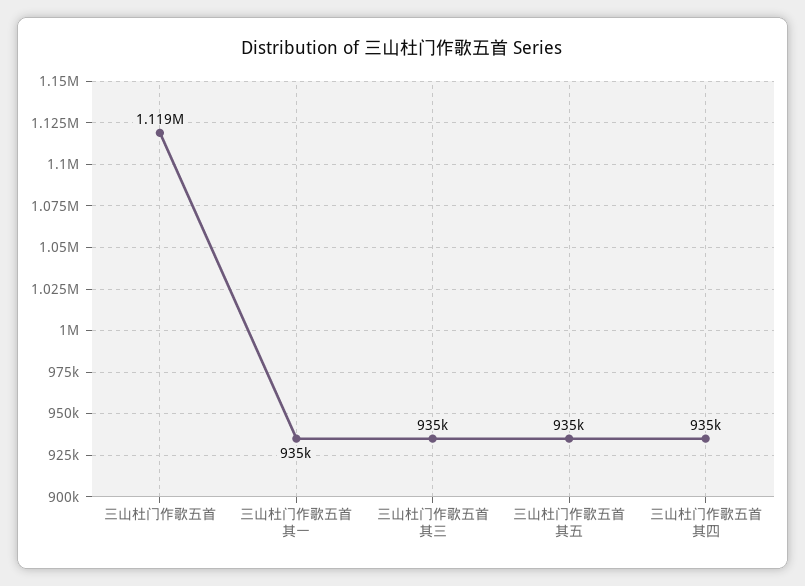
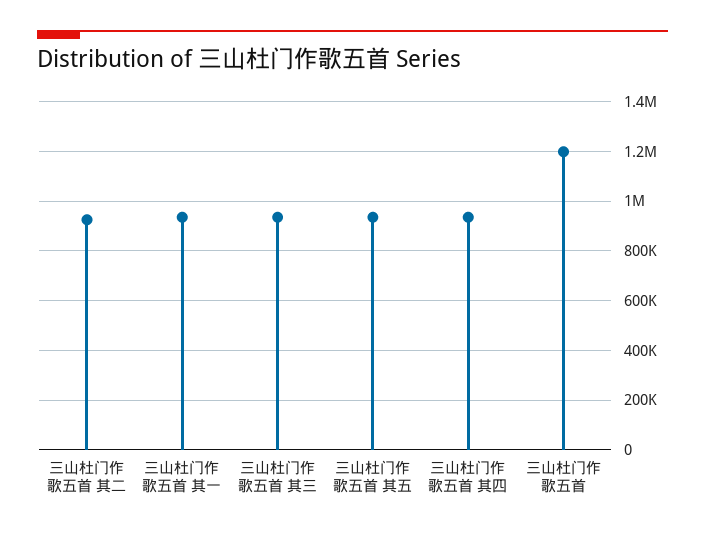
三山杜门作歌五首: 1119000 -> 1200000
三山杜门作歌五首 其二: none -> 925000

